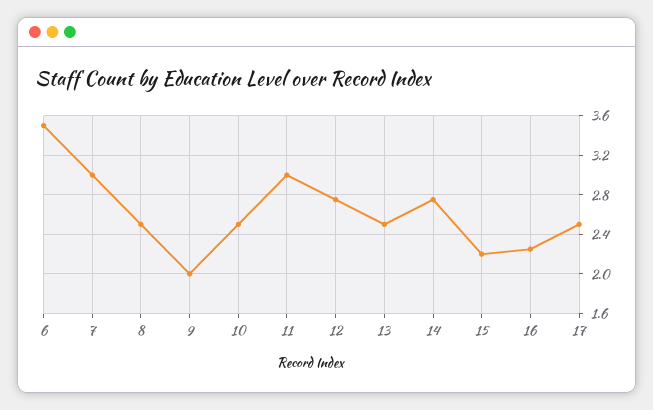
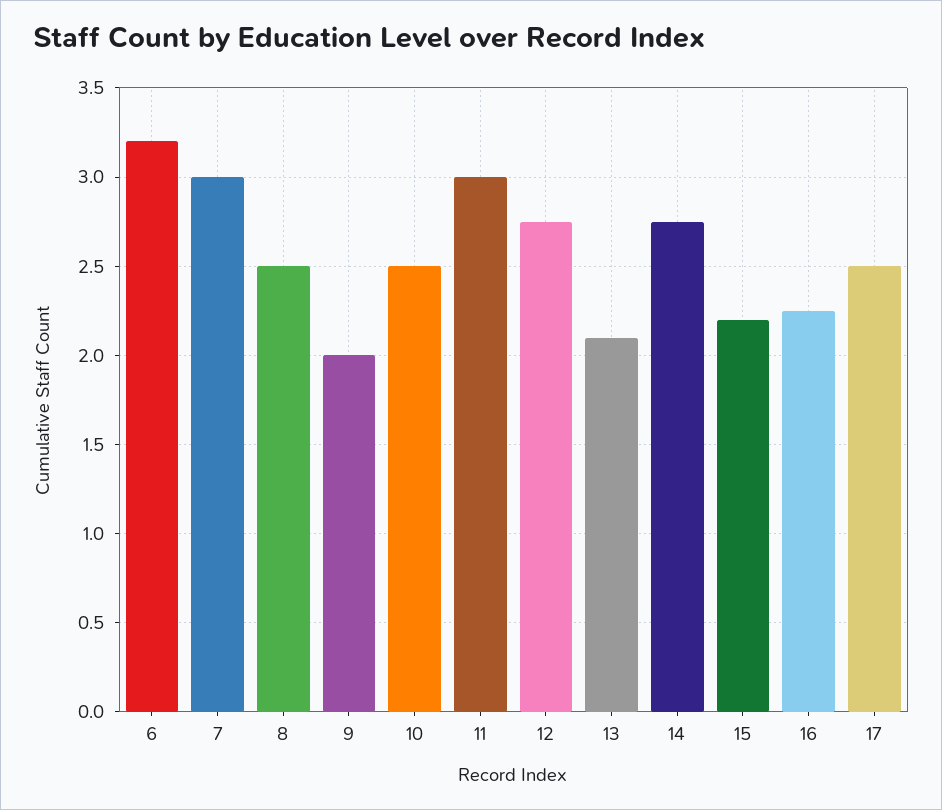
6: 3.5 -> 3.2
13: 2.5 -> 2.1

